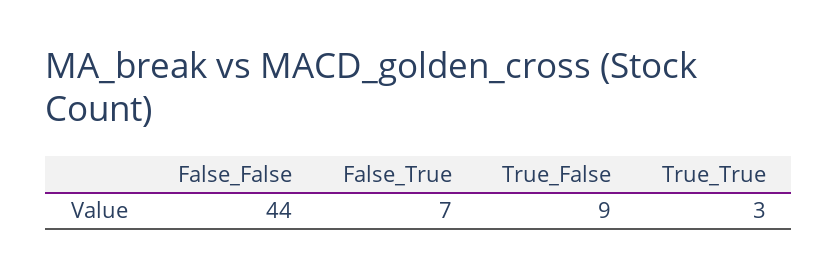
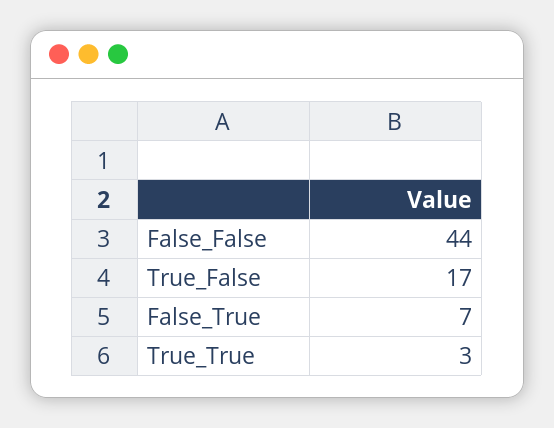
True_False: 9 -> 17

